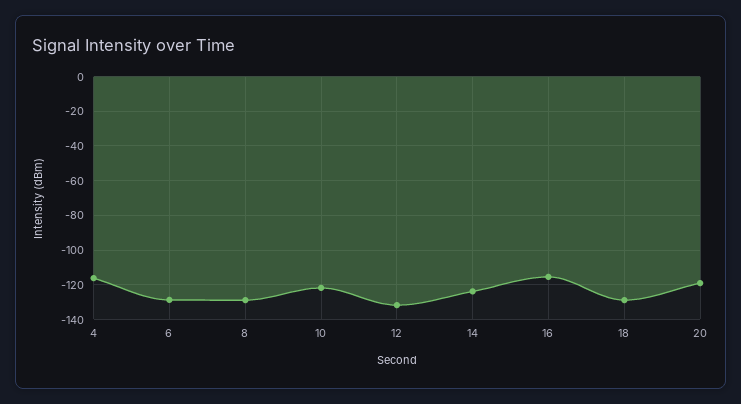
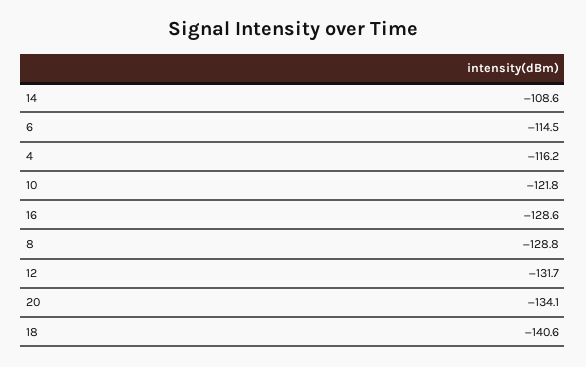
6: -130 -> -114.5
14: -125 -> -108.6
16: -115 -> -128.6
18: -130 -> -140.6
20: -120 -> -134.1

